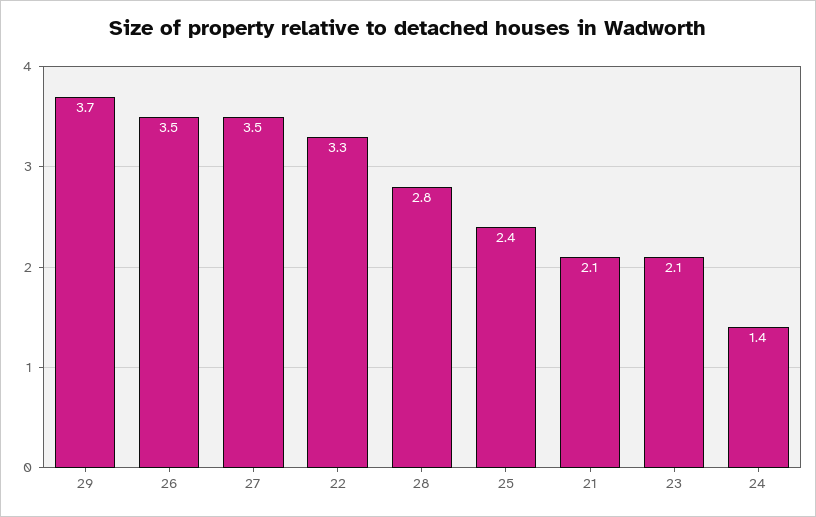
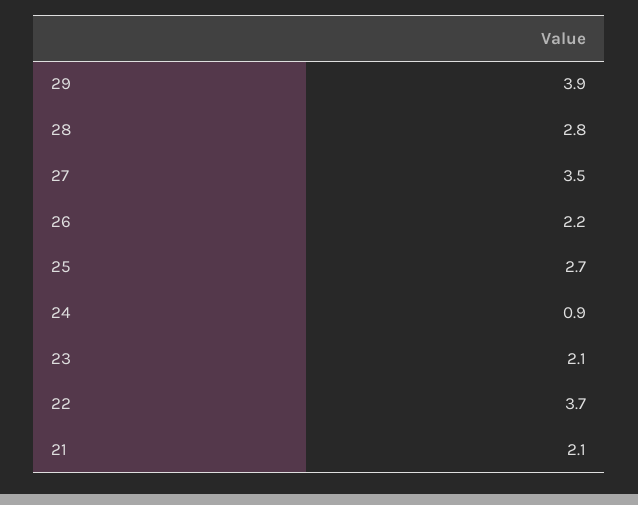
29: 3.7 -> 3.9
26: 3.5 -> 2.2
22: 3.3 -> 3.7
25: 2.4 -> 2.7
24: 1.4 -> 0.9

